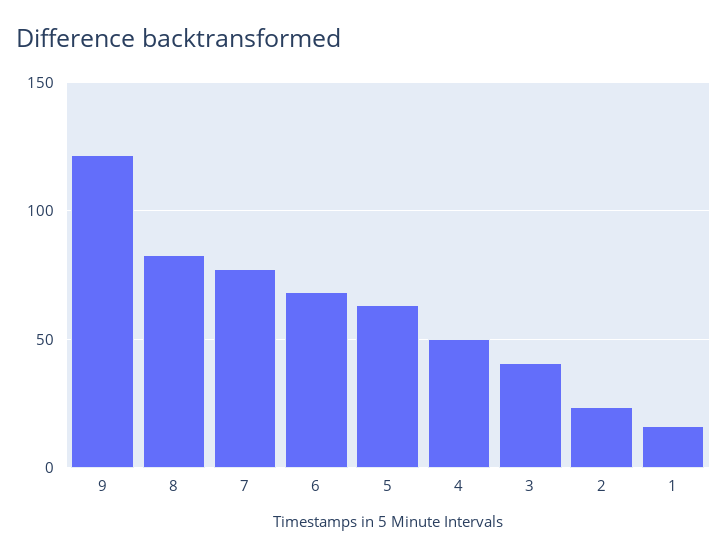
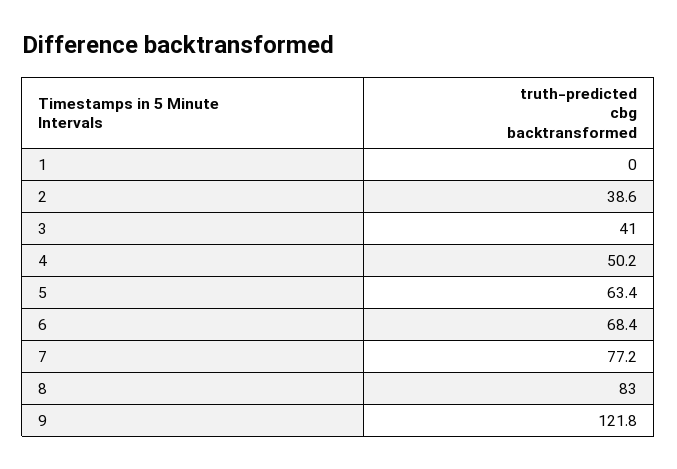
2: 25 -> 38.6
1: 15 -> 0

